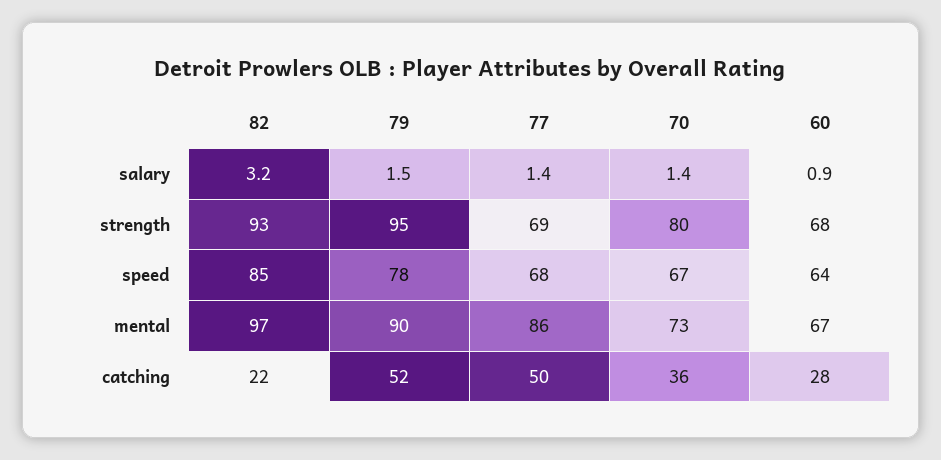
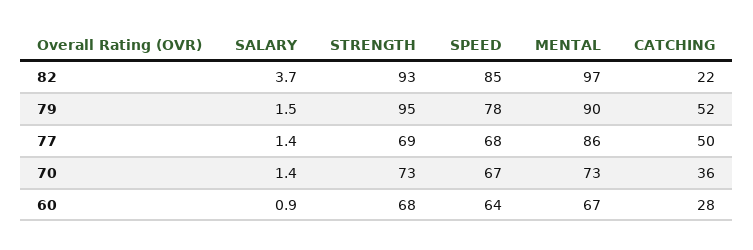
82, salary: 3.2 -> 3.7
70, strength: 80 -> 73

